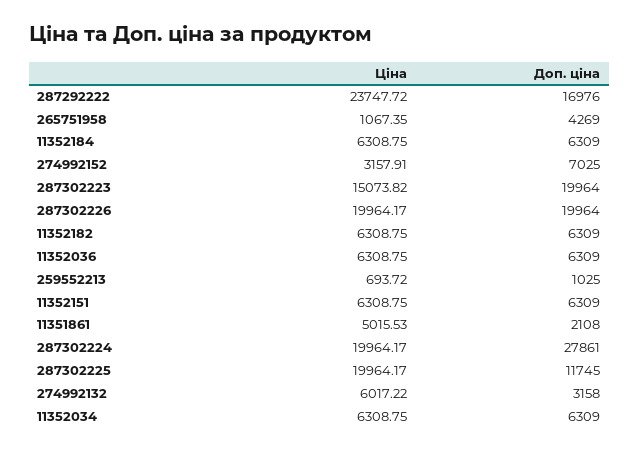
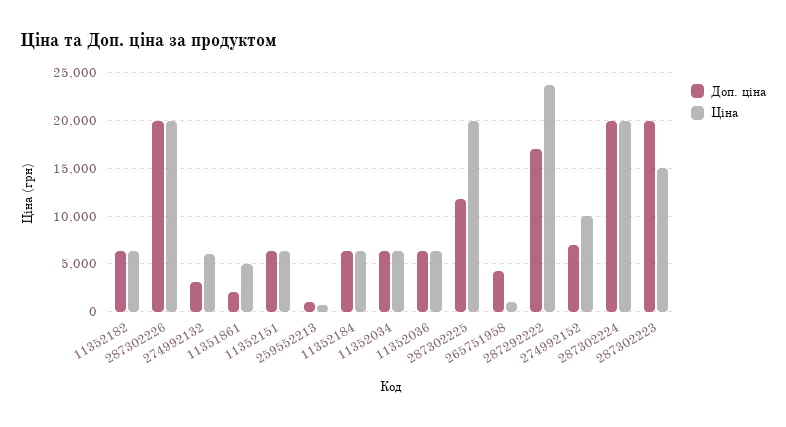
Ціна, 274992152: 3157.91 -> 10000
Доп. ціна, 287302224: 27861 -> 20000

